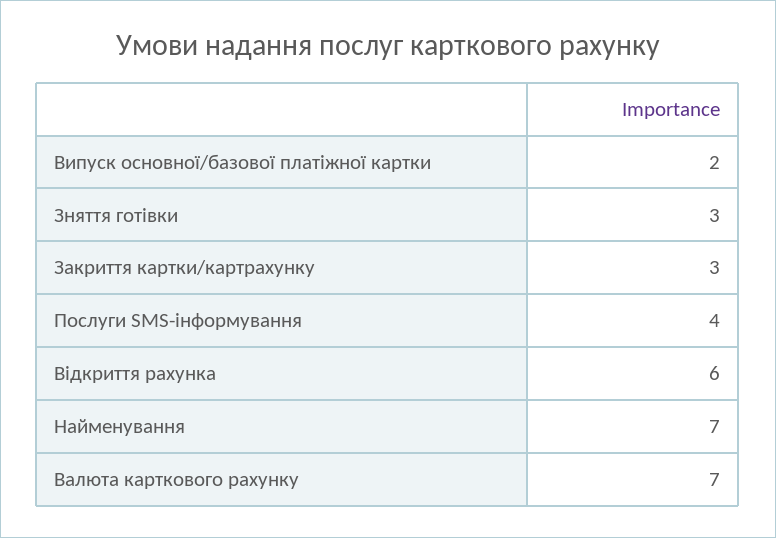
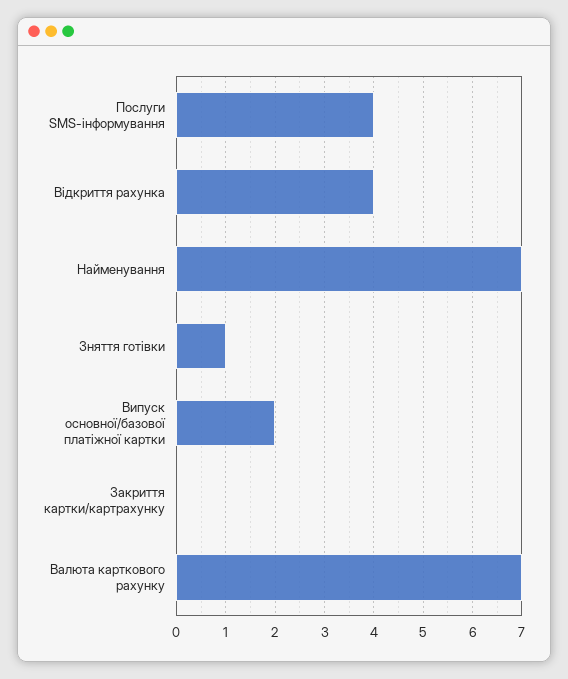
Зняття готівки: 3 -> 1
Закриття картки/картрахунку: 3 -> 0
Відкриття рахунка: 6 -> 4

